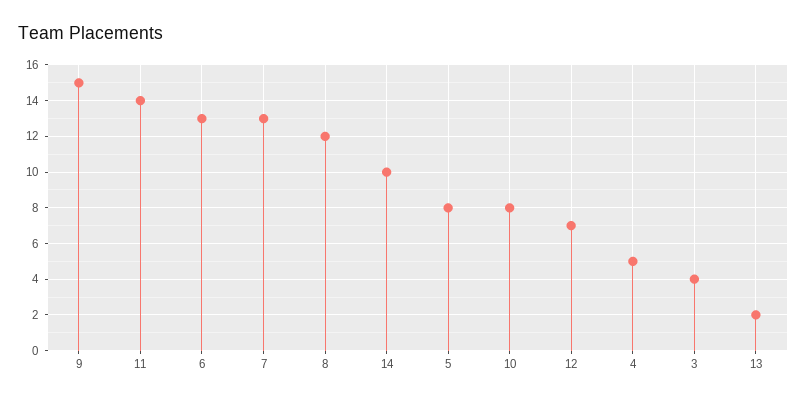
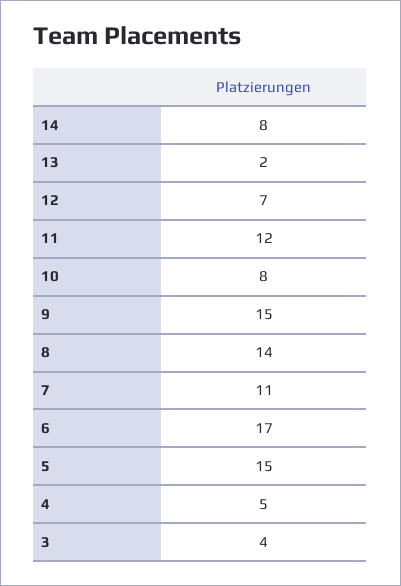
11: 14 -> 12
6: 13 -> 17
7: 13 -> 11
8: 12 -> 14
14: 10 -> 8
5: 8 -> 15

